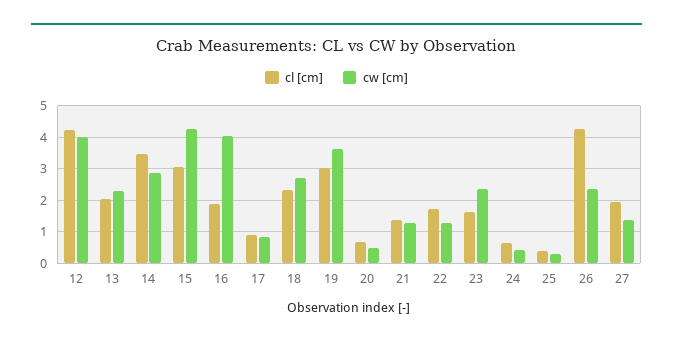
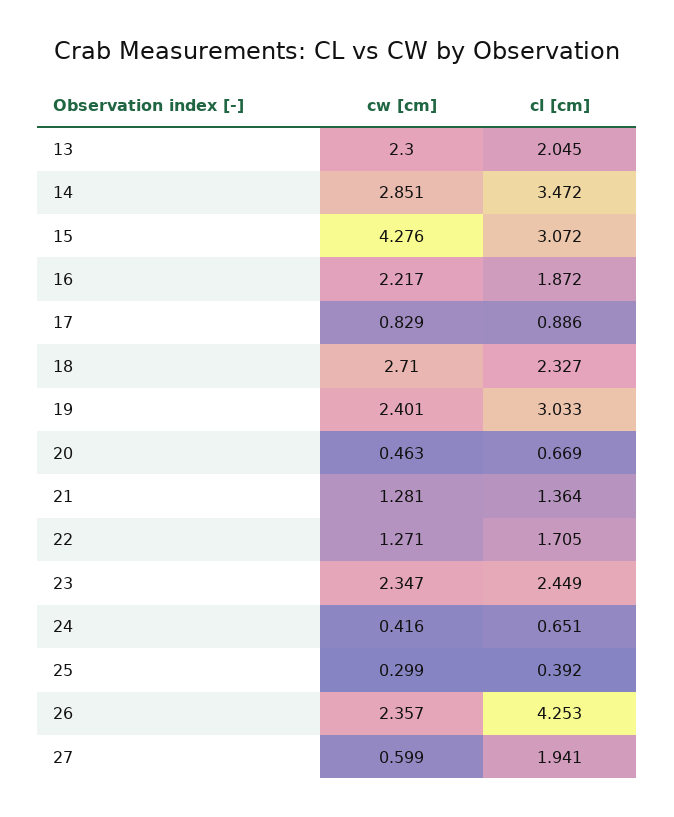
cl [cm], 12: 4.2 -> none
cw [cm], 12: 4 -> none
cw [cm], 16: 4 -> 2.217
cw [cm], 19: 3.6 -> 2.401
cl [cm], 23: 1.6 -> 2.449
cw [cm], 27: 1.4 -> 0.599

